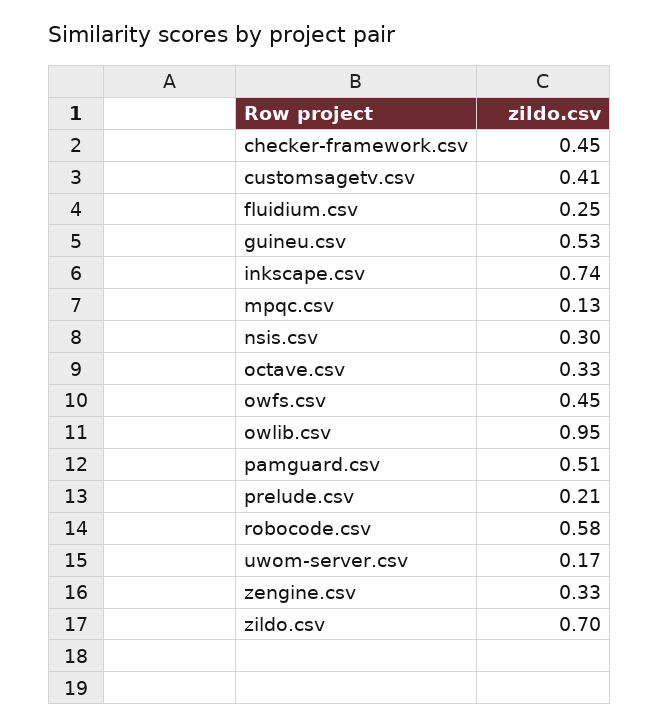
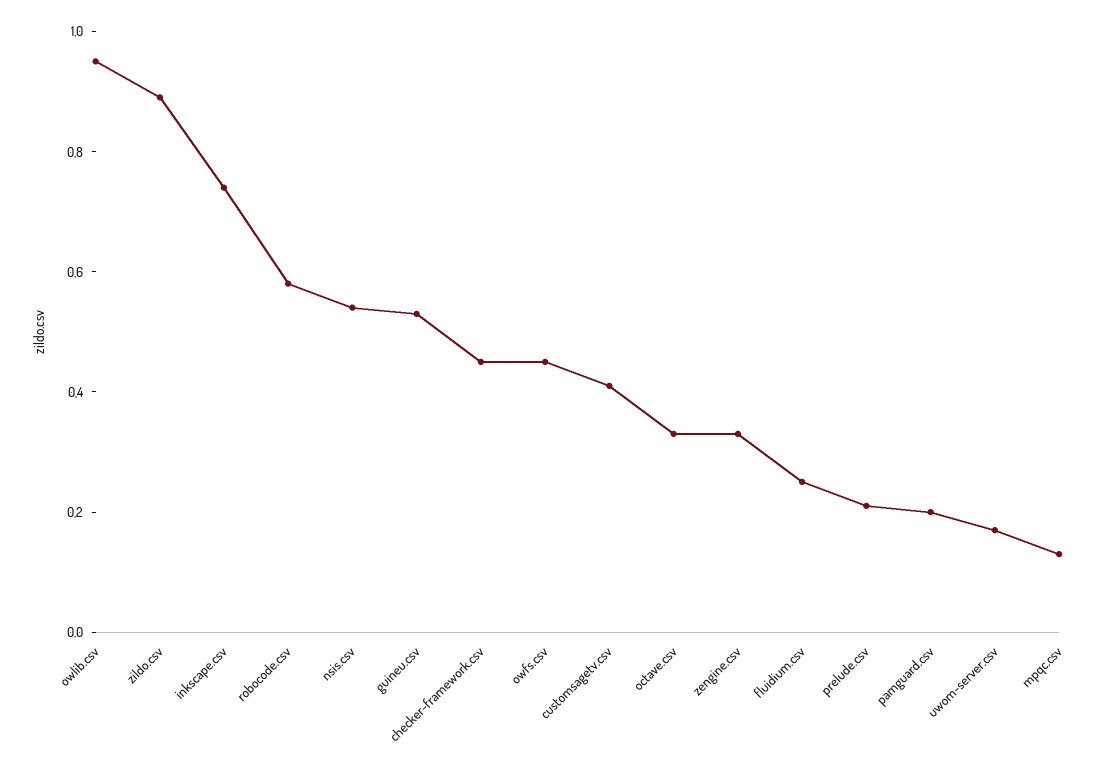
nsis.csv: 0.3 -> 0.55
pamguard.csv: 0.51 -> 0.2
zildo.csv: 0.7 -> 0.9

